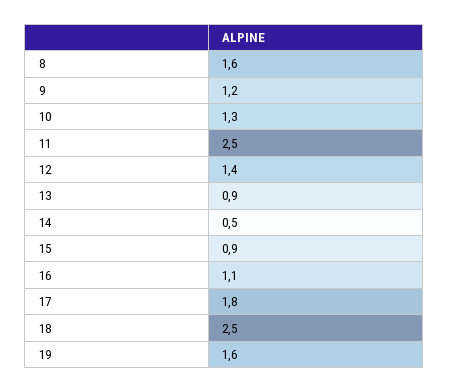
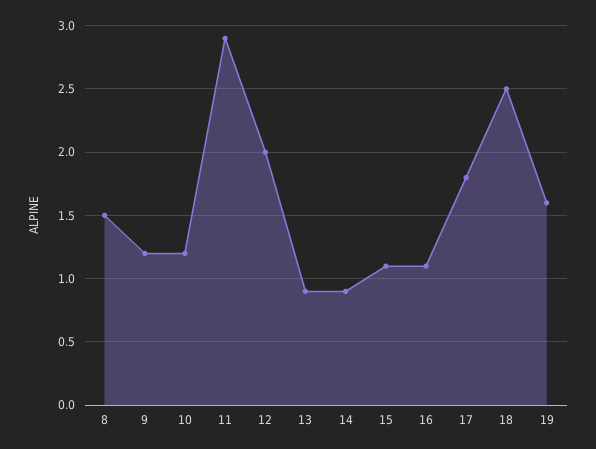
8: 1.6 -> 1.5
10: 1.3 -> 1.2
11: 2.5 -> 2.9
12: 1.4 -> 2
14: 0.5 -> 0.9
15: 0.9 -> 1.1

